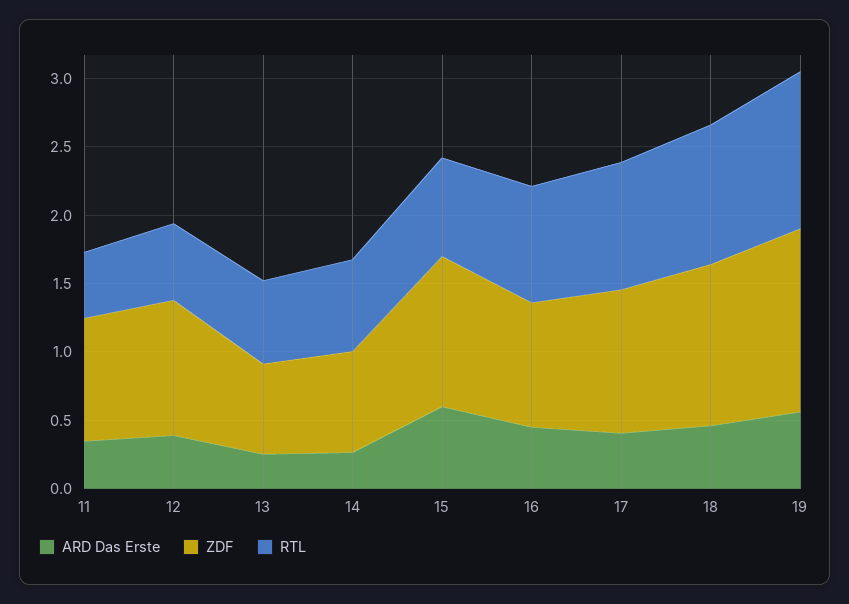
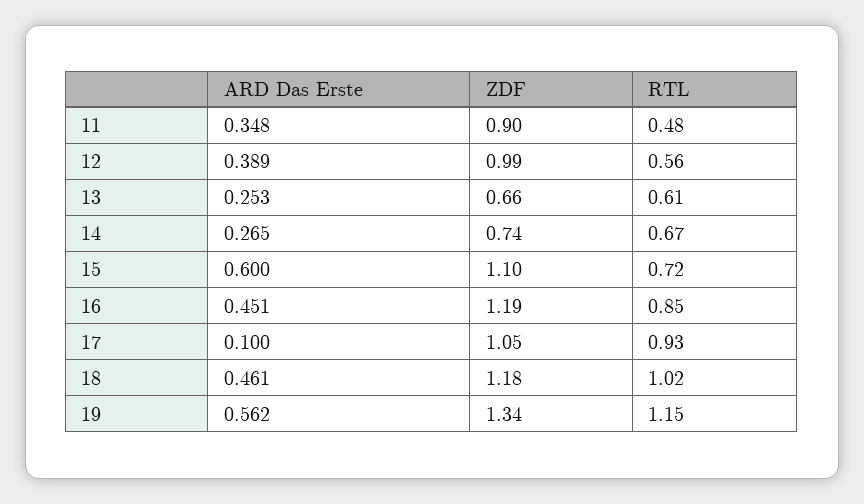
ZDF, 16: 0.9 -> 1.19
ARD Das Erste, 17: 0.4 -> 0.1

